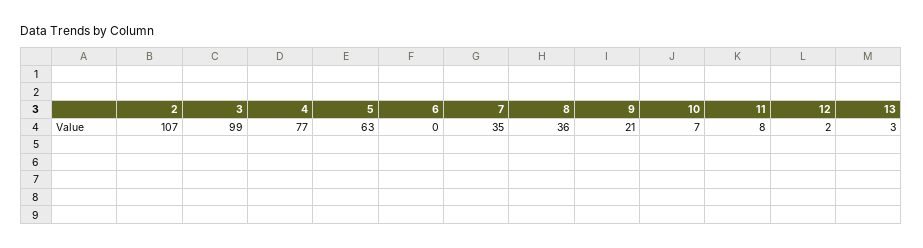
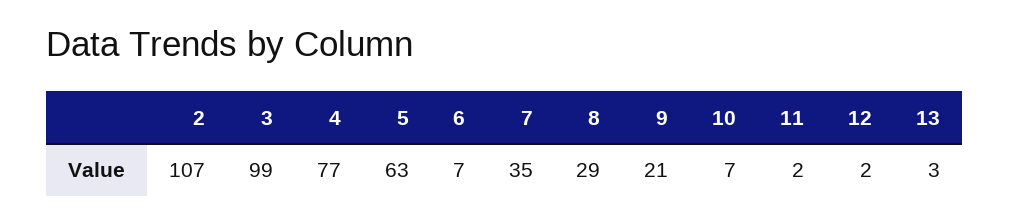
6: 0 -> 7
8: 36 -> 29
11: 8 -> 2

